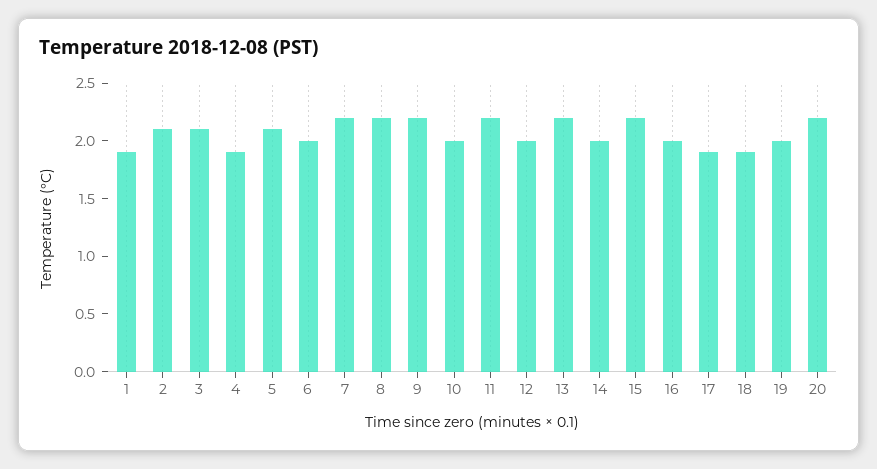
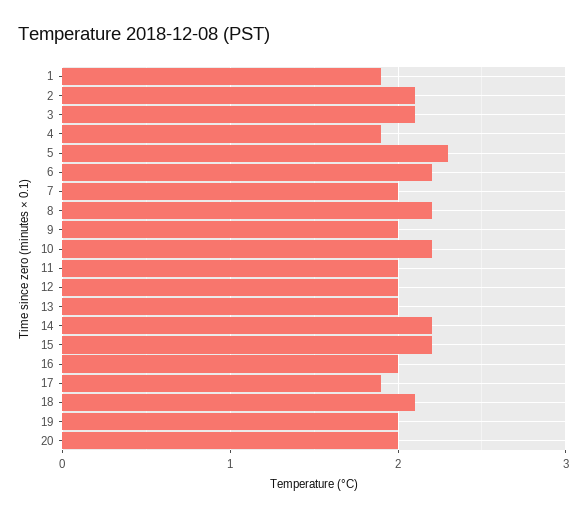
5: 2.1 -> 2.3
6: 2 -> 2.2
7: 2.2 -> 2
9: 2.2 -> 2
10: 2 -> 2.2
11: 2.2 -> 2
13: 2.2 -> 2
14: 2 -> 2.2
18: 1.9 -> 2.1
20: 2.2 -> 2

